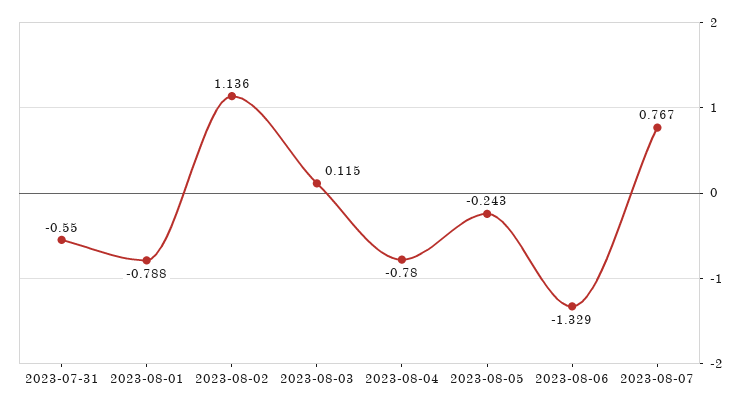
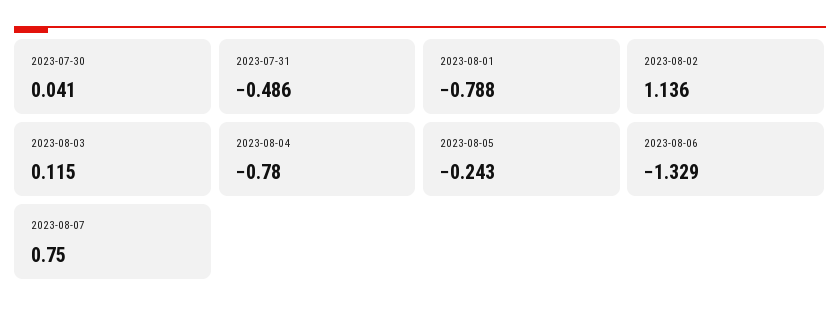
2023-07-31: -0.55 -> -0.486
2023-08-07: 0.767 -> 0.75
2023-07-30: none -> 0.041

